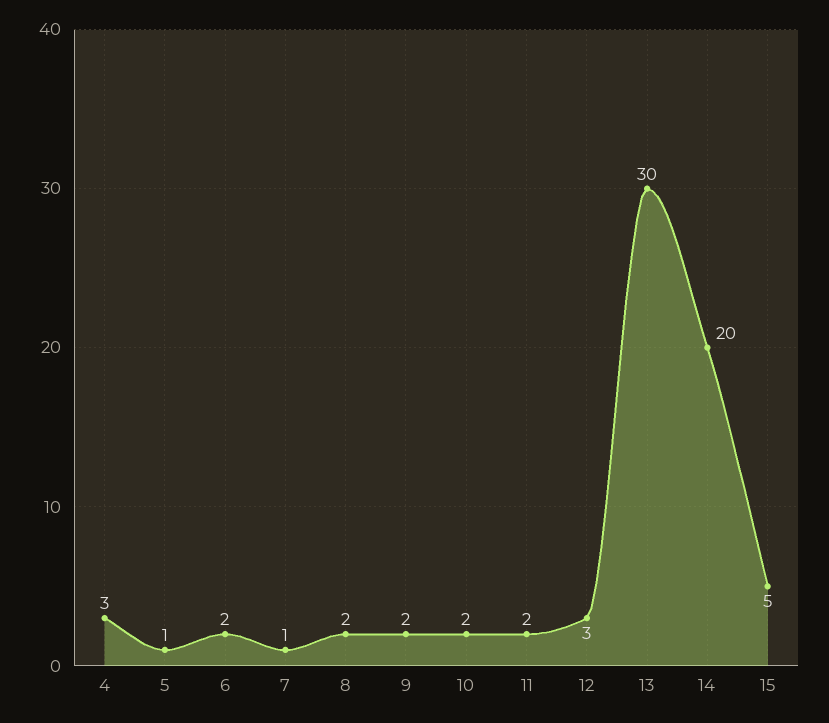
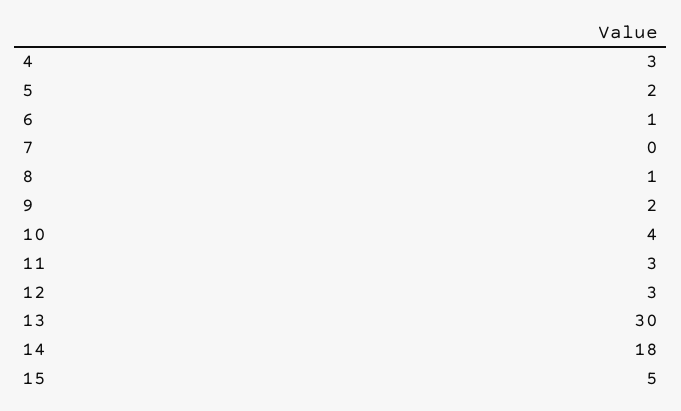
5: 1 -> 2
6: 2 -> 1
7: 1 -> 0
8: 2 -> 1
10: 2 -> 4
11: 2 -> 3
14: 20 -> 18

